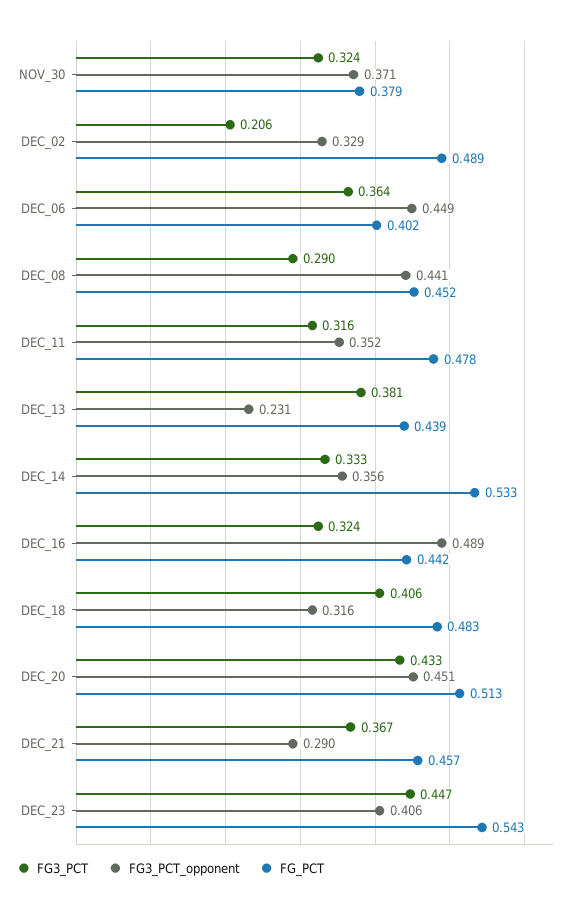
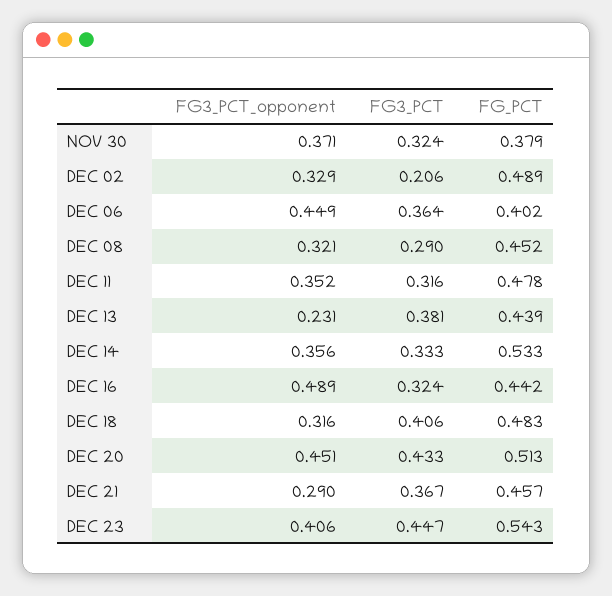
FG3_PCT_opponent, DEC_08: 0.441 -> 0.321

